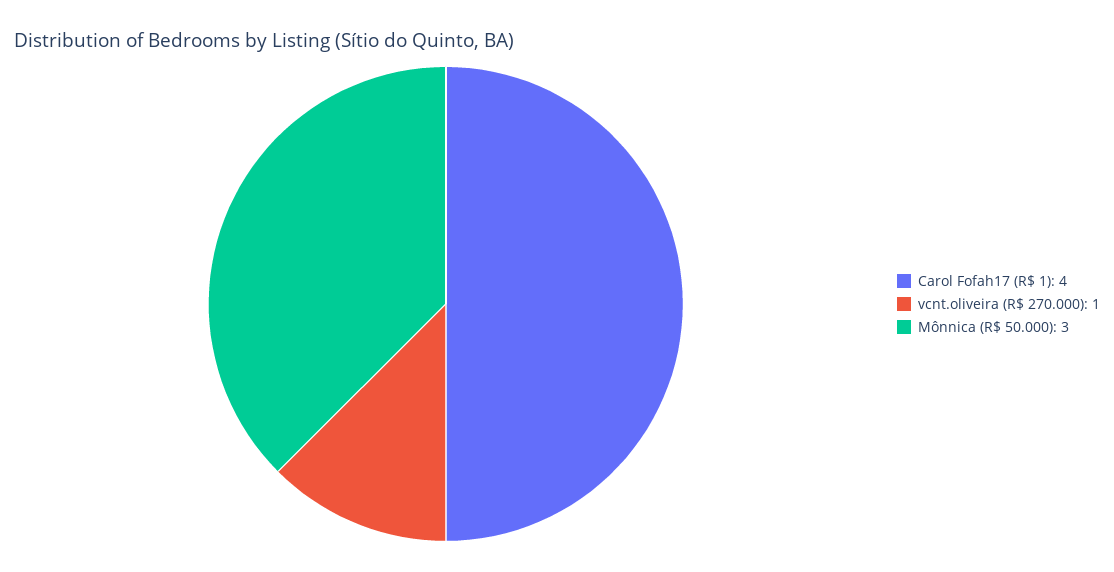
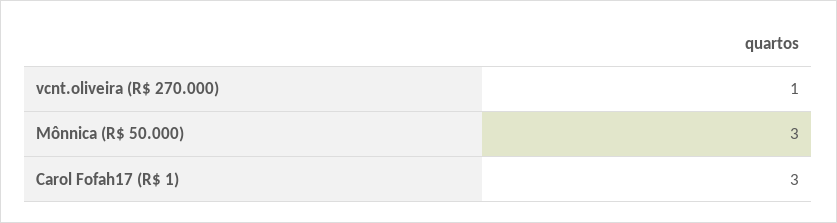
Carol Fofah17 (R$ 1): 4 -> 3

